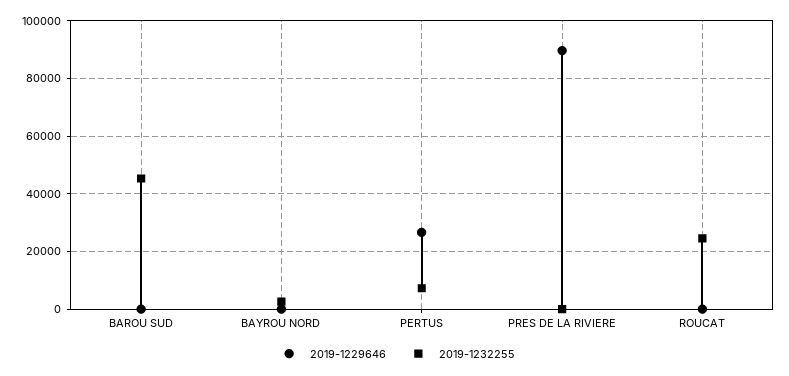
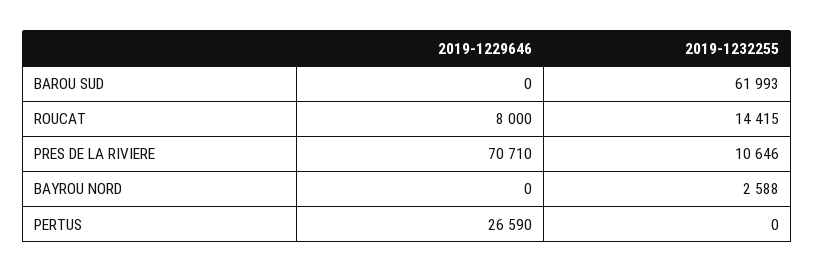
2019-1232255, BAROU SUD: 45000 -> 61993
2019-1232255, PERTUS: 7500 -> 0
2019-1229646, PRES DE LA RIVIERE: 90000 -> 70710
2019-1232255, PRES DE LA RIVIERE: 0 -> 10646
2019-1229646, ROUCAT: 0 -> 8000
2019-1232255, ROUCAT: 25000 -> 14415

